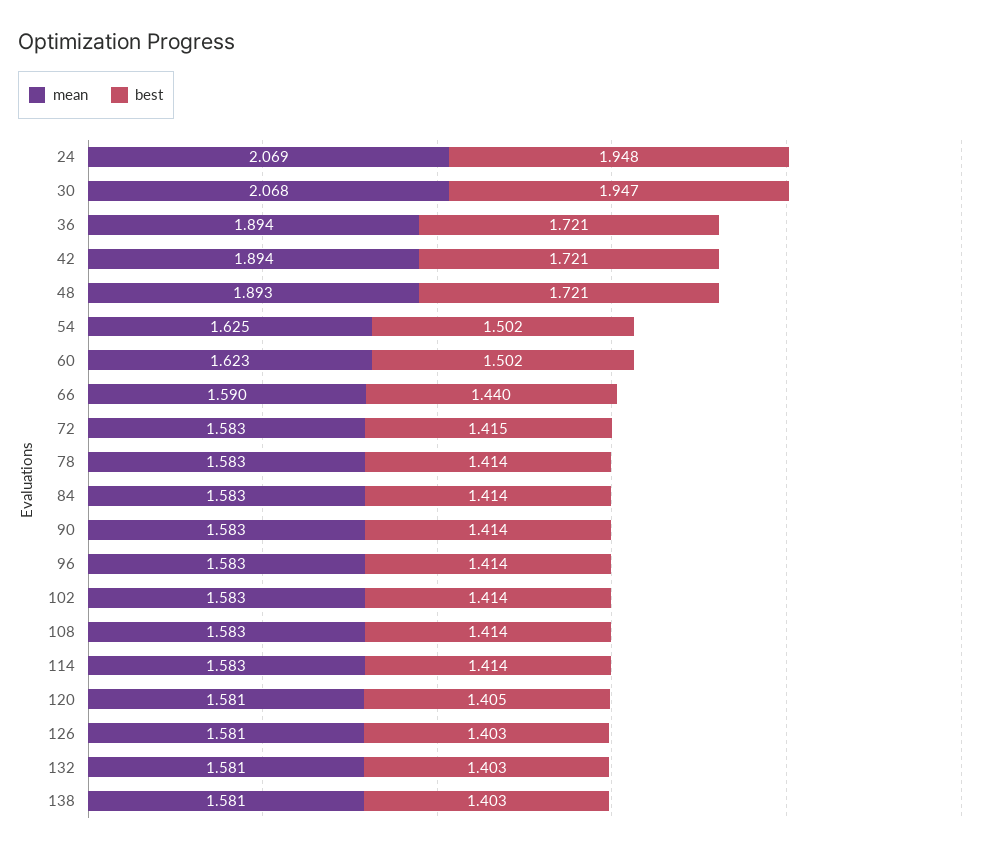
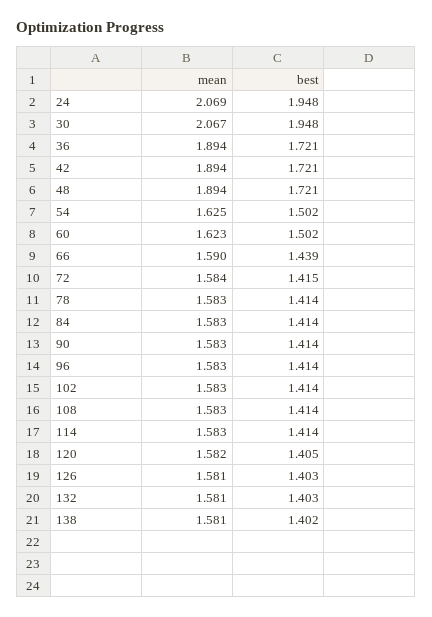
mean, 30: 2.068 -> 2.067
best, 30: 1.947 -> 1.948
mean, 48: 1.893 -> 1.894
best, 66: 1.44 -> 1.439
mean, 72: 1.583 -> 1.584
mean, 120: 1.581 -> 1.582
best, 138: 1.403 -> 1.402

